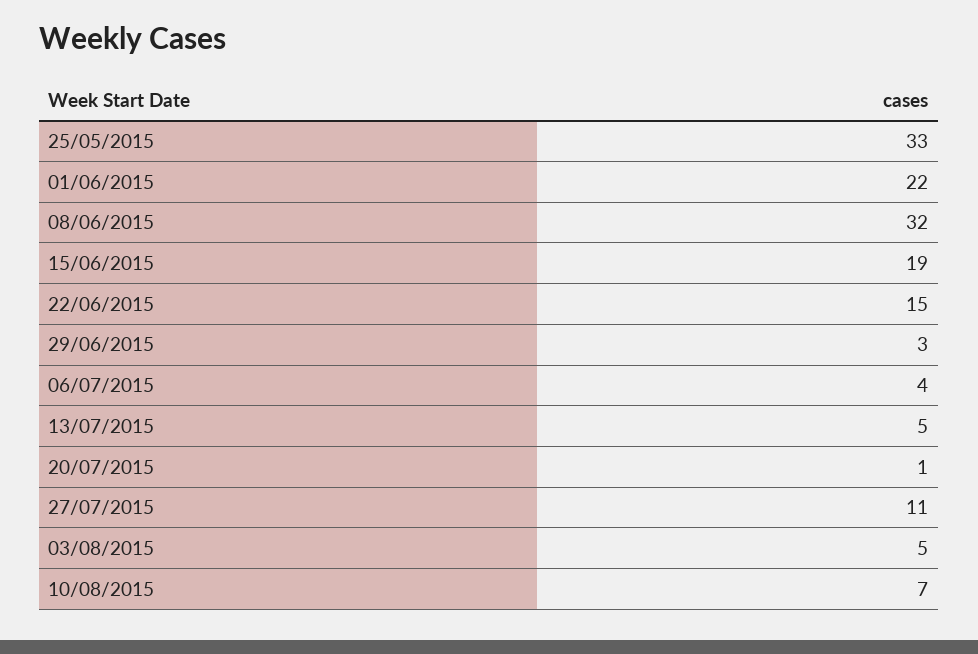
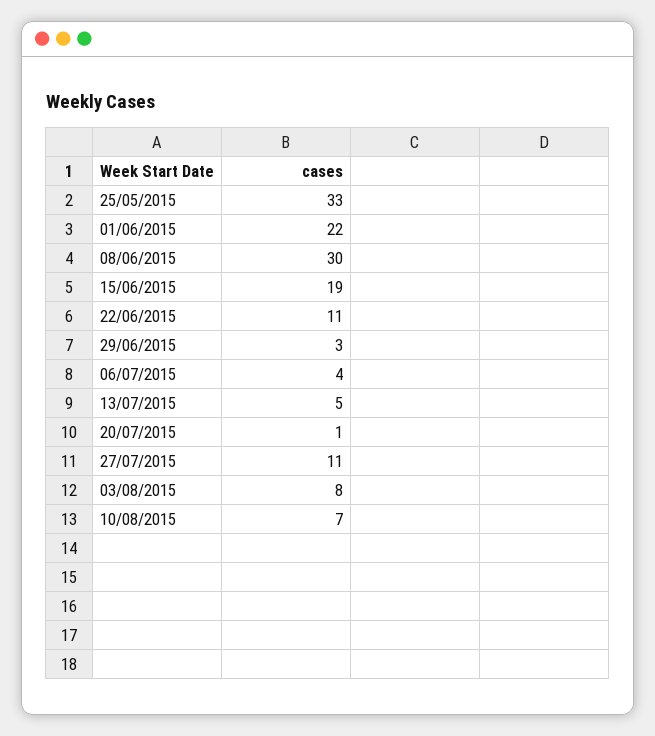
08/06/2015: 32 -> 30
22/06/2015: 15 -> 11
03/08/2015: 5 -> 8

